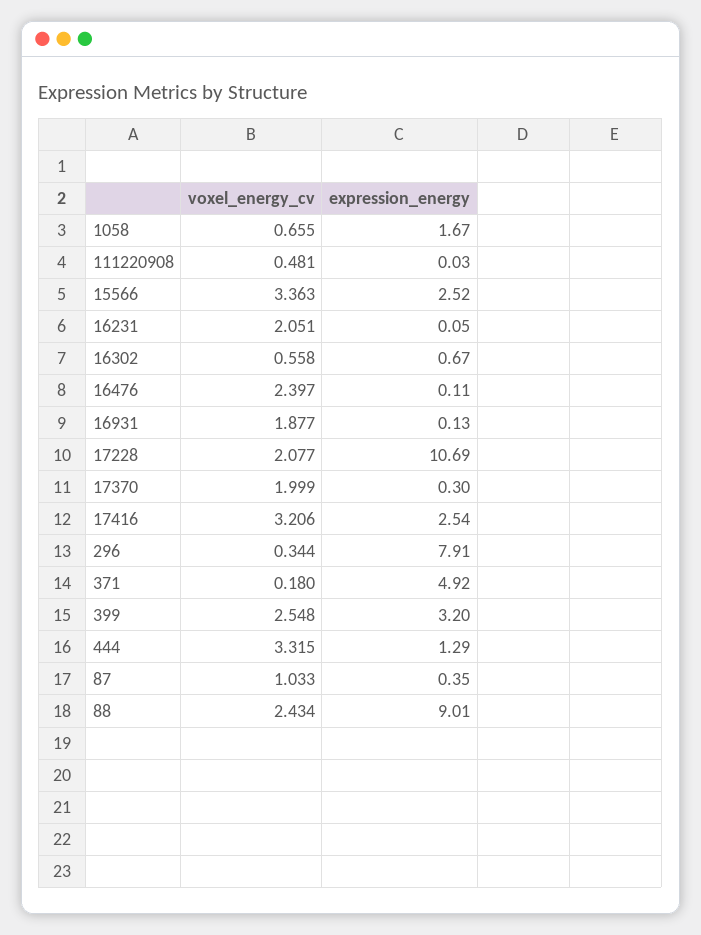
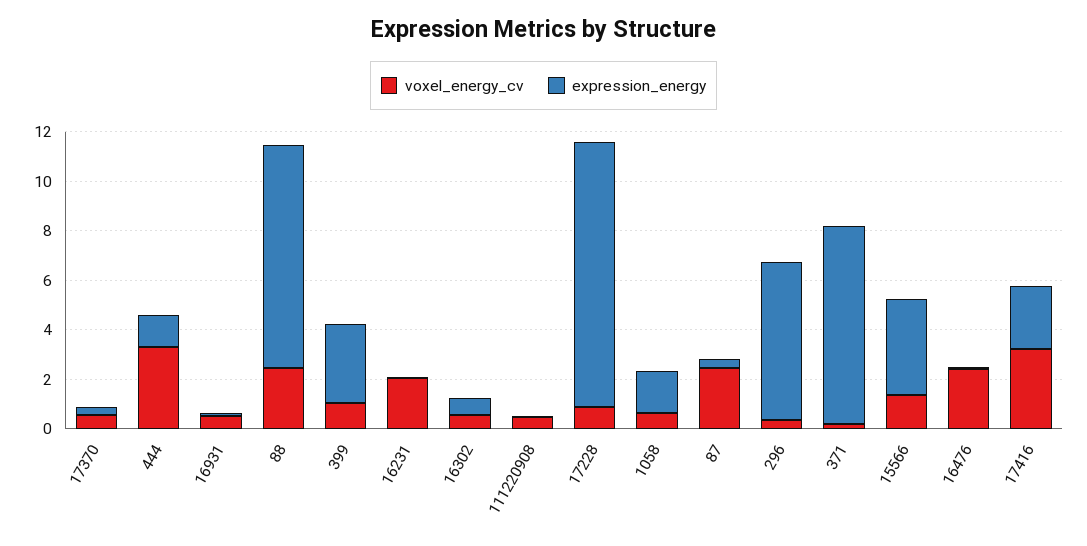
voxel_energy_cv, 15566: 3.363 -> 1.5
expression_energy, 15566: 2.52 -> 4
voxel_energy_cv, 16931: 1.877 -> 0.5
voxel_energy_cv, 17228: 2.077 -> 1
voxel_energy_cv, 17370: 1.999 -> 0.5
expression_energy, 296: 7.91 -> 6.5
expression_energy, 371: 4.92 -> 8
voxel_energy_cv, 399: 2.548 -> 1
voxel_energy_cv, 87: 1.033 -> 2.5

